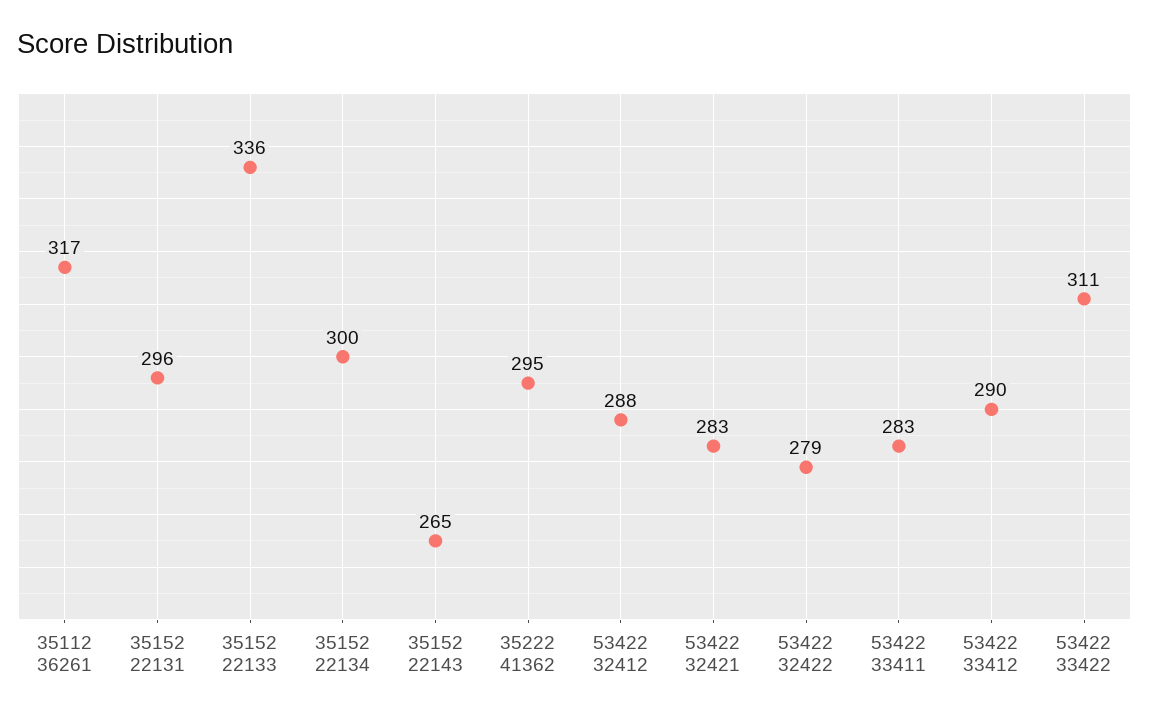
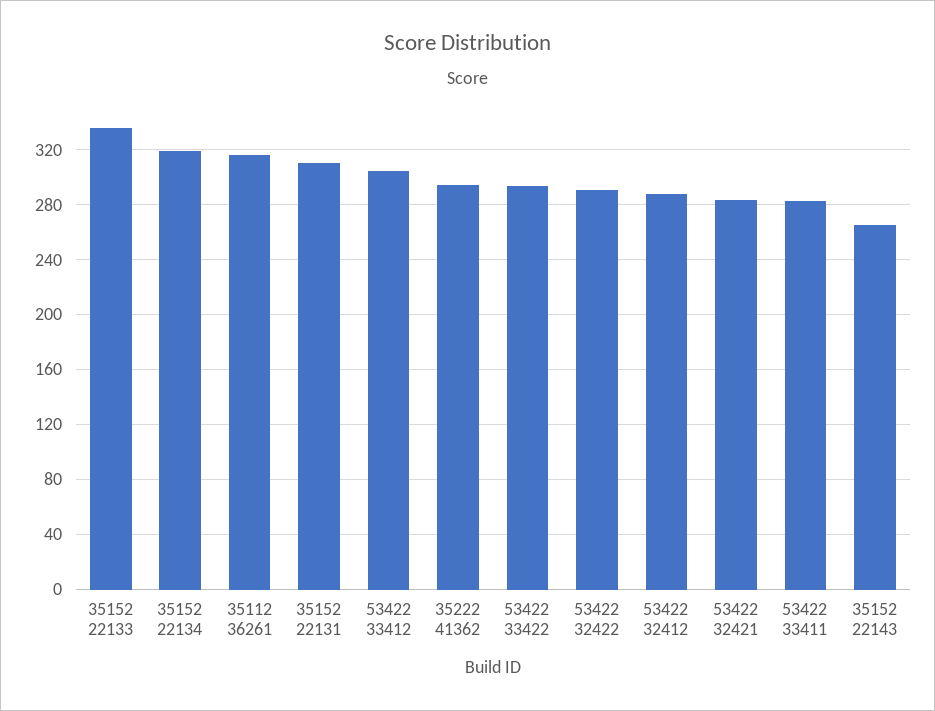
35152 22131: 296 -> 310
35152 22134: 300 -> 320
53422 32422: 279 -> 290
53422 33412: 290 -> 305
53422 33422: 311 -> 295

